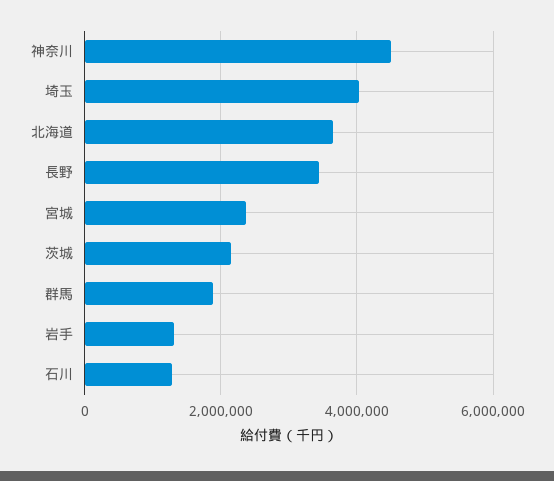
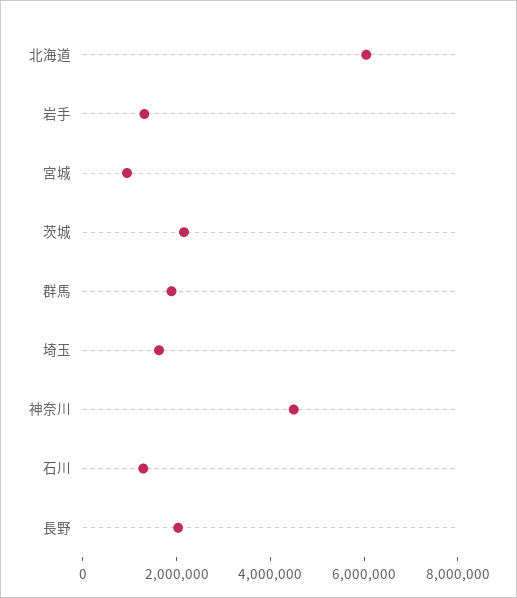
埼玉: 4000000 -> 1500000
北海道: 3600000 -> 6000000
長野: 3400000 -> 2000000
宮城: 2400000 -> 1000000

